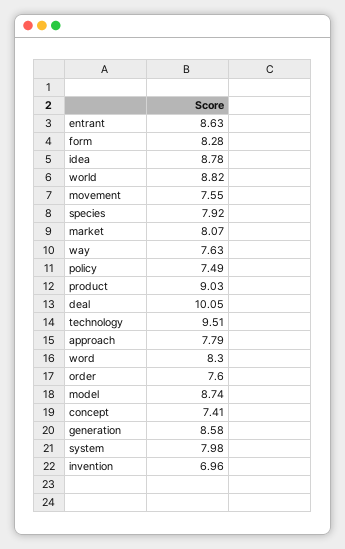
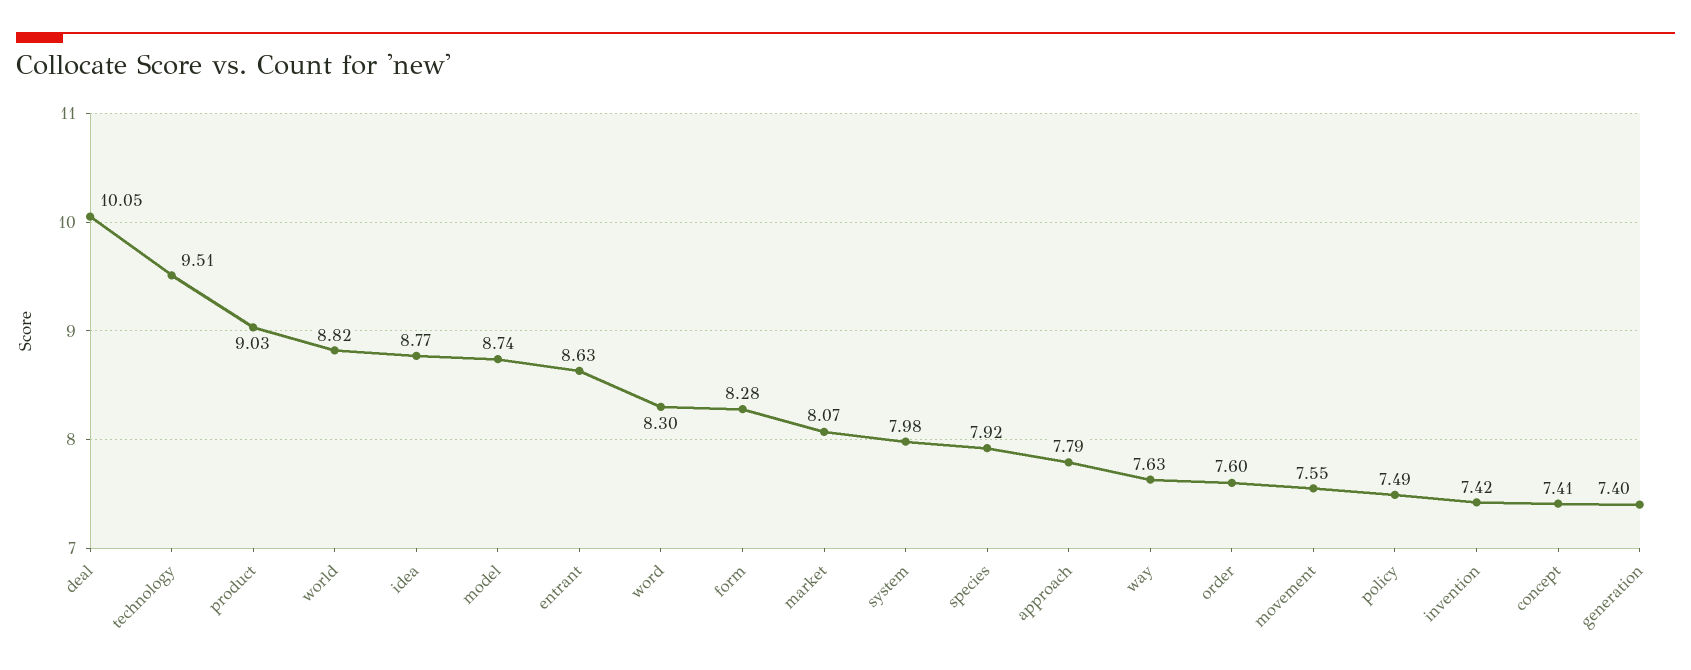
idea: 8.78 -> 8.77
generation: 8.58 -> 7.4
invention: 6.96 -> 7.42

